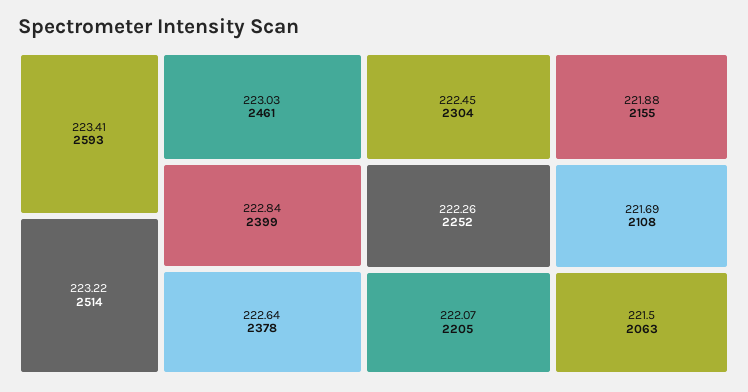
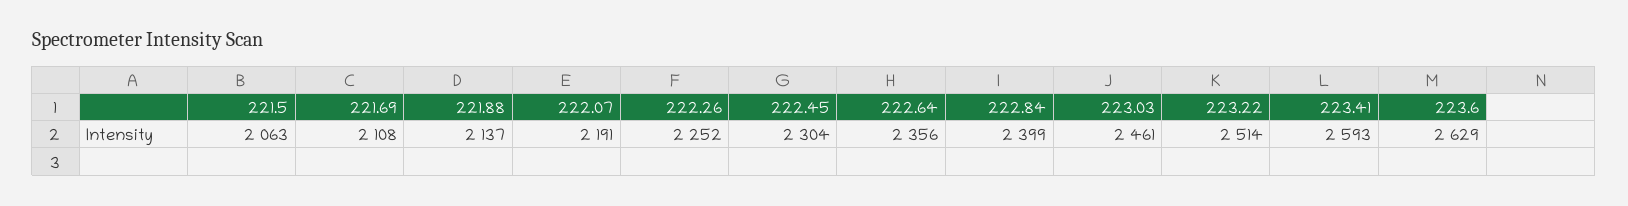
222.64: 2378 -> 2356
222.07: 2205 -> 2191
221.88: 2155 -> 2137
223.6: none -> 2629

